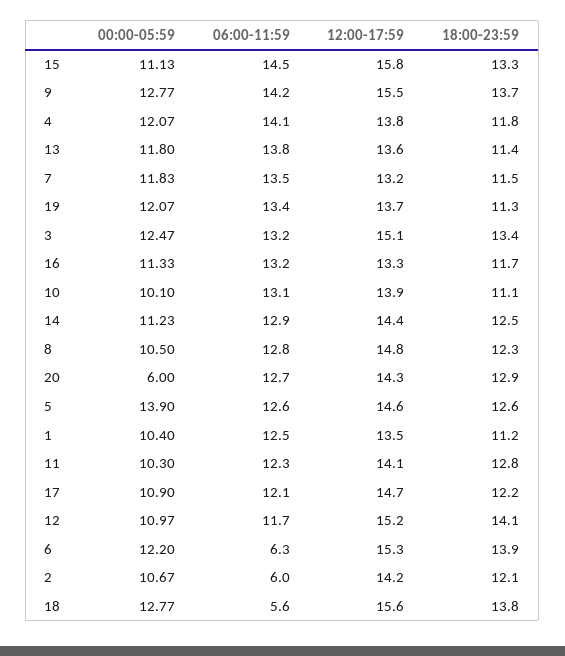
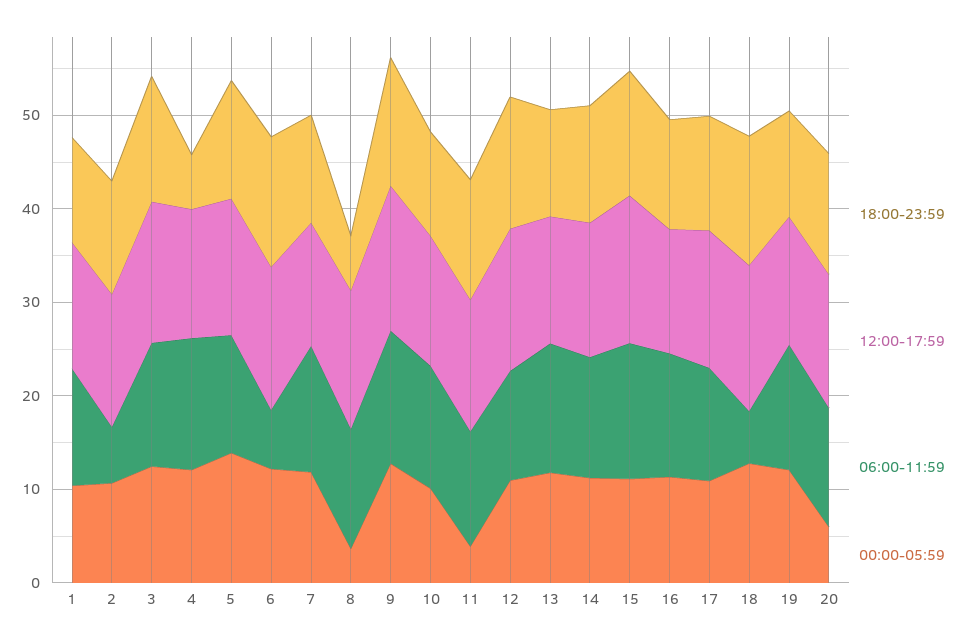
18:00-23:59, 4: 11.8 -> 6
00:00-05:59, 8: 10.5 -> 4
18:00-23:59, 8: 12.3 -> 6
00:00-05:59, 11: 10.3 -> 4

